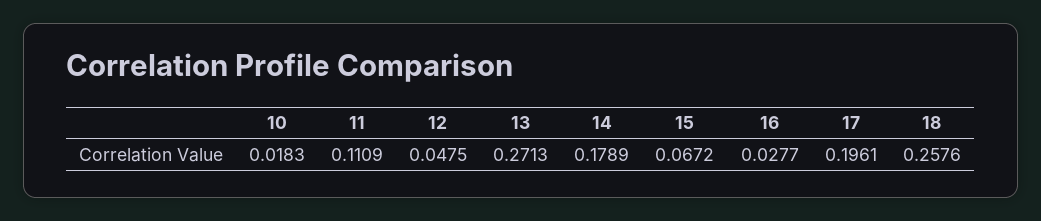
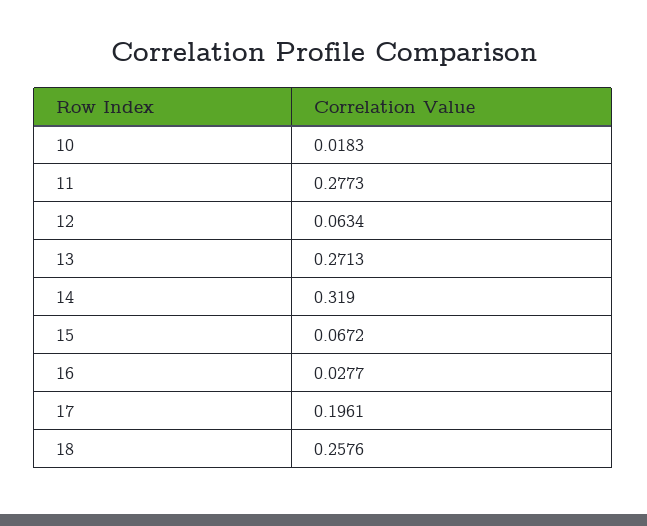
11: 0.1109 -> 0.2773
12: 0.0475 -> 0.0634
14: 0.1789 -> 0.319

